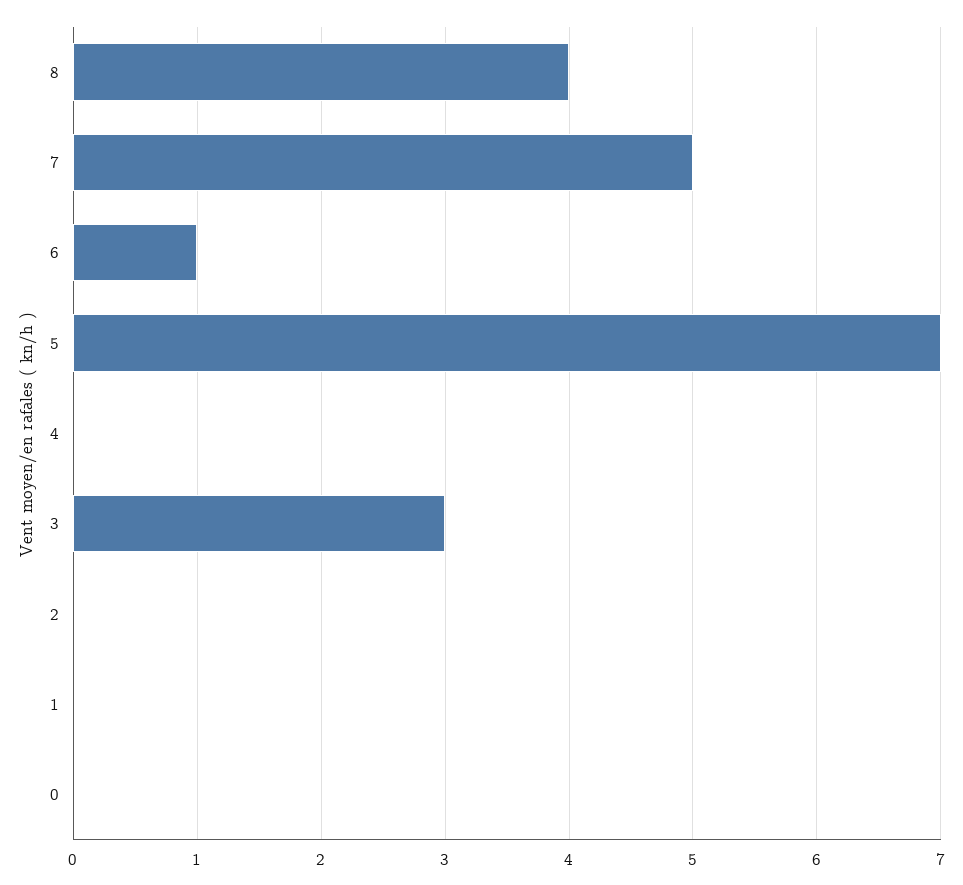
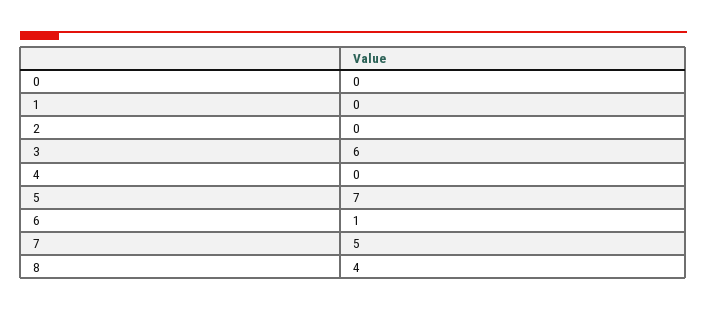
3: 3 -> 6

